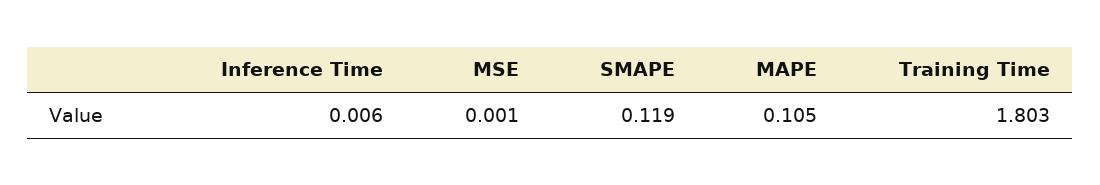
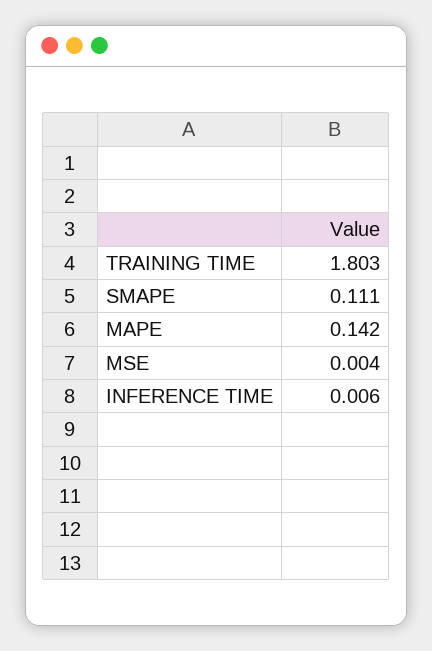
MSE: 0.001 -> 0.004
SMAPE: 0.119 -> 0.111
MAPE: 0.105 -> 0.142

